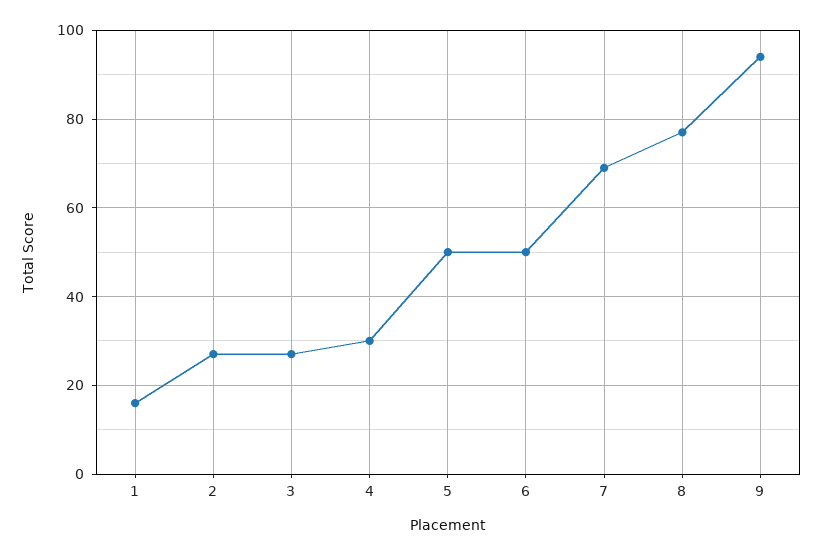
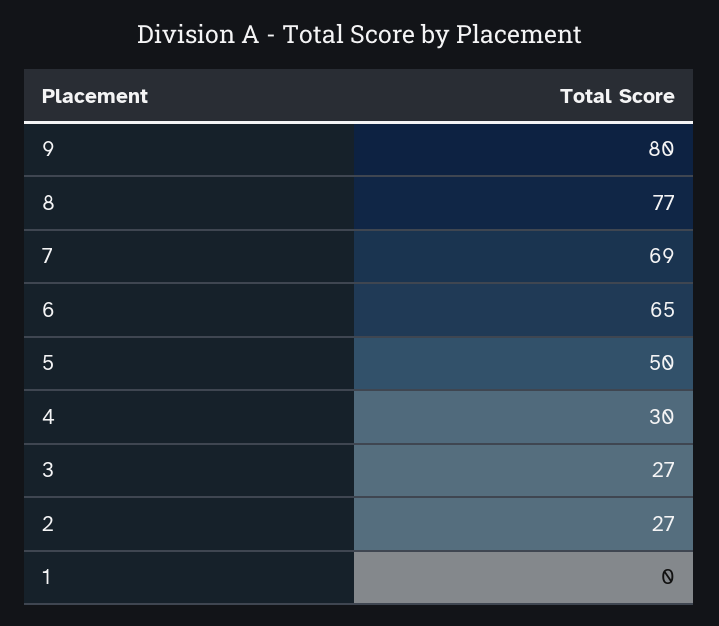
1: 15 -> 0
6: 50 -> 65
9: 95 -> 80

